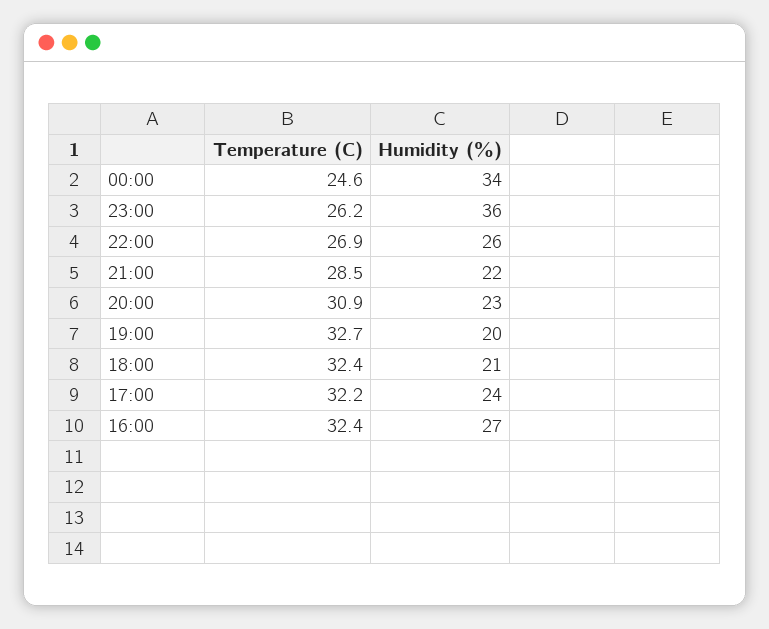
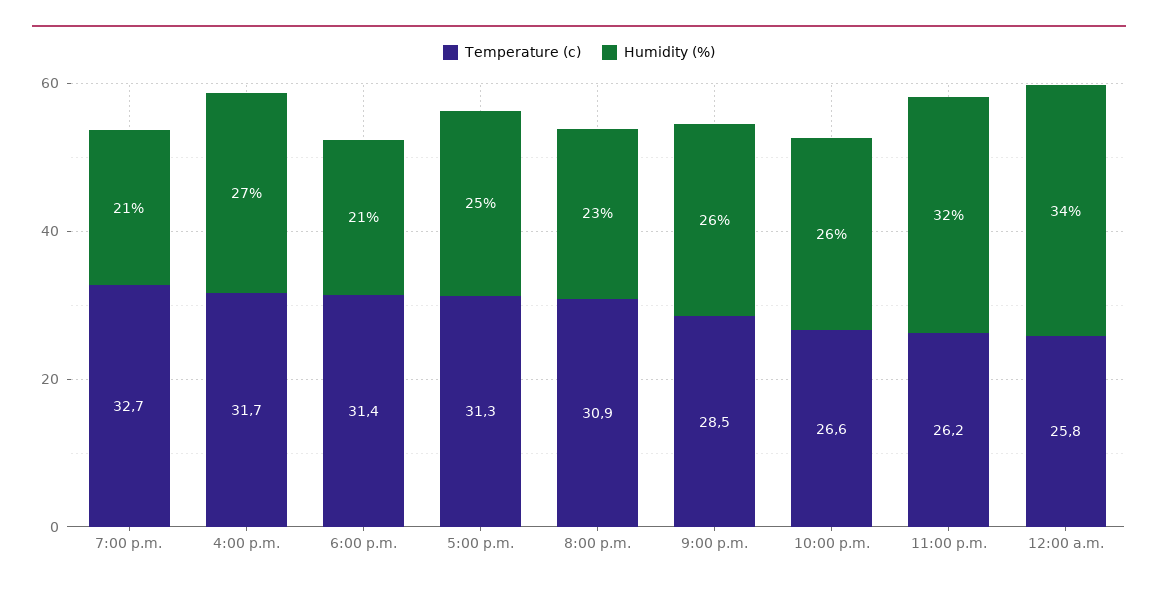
Temperature (C), 00:00: 24.6 -> 25.8
Humidity (%), 23:00: 36 -> 32
Temperature (C), 22:00: 26.9 -> 26.6
Humidity (%), 21:00: 22 -> 26
Humidity (%), 19:00: 20 -> 21
Temperature (C), 18:00: 32.4 -> 31.4
Temperature (C), 17:00: 32.2 -> 31.3
Humidity (%), 17:00: 24 -> 25
Temperature (C), 16:00: 32.4 -> 31.7

